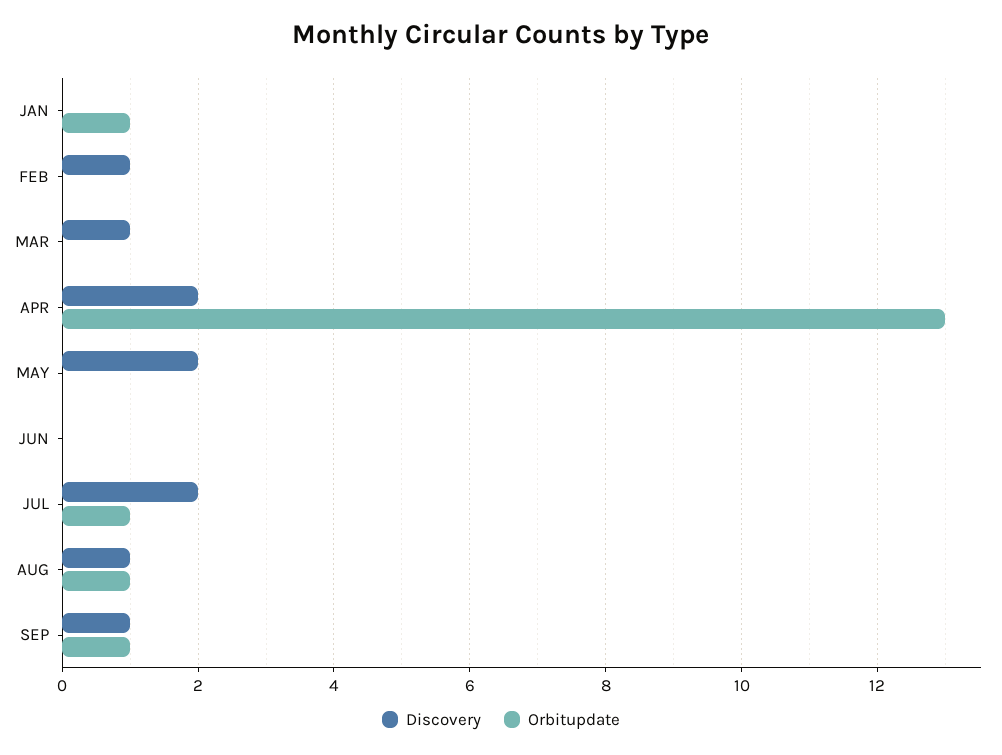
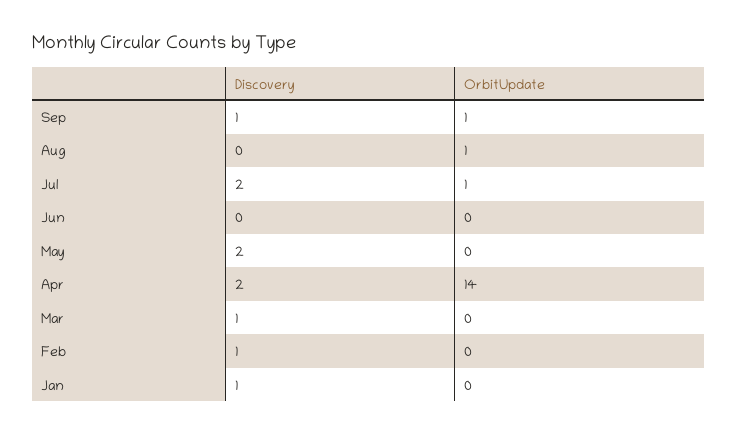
Discovery, JAN: 0 -> 1
Orbitupdate, JAN: 1 -> 0
Orbitupdate, APR: 13 -> 14
Discovery, AUG: 1 -> 0

